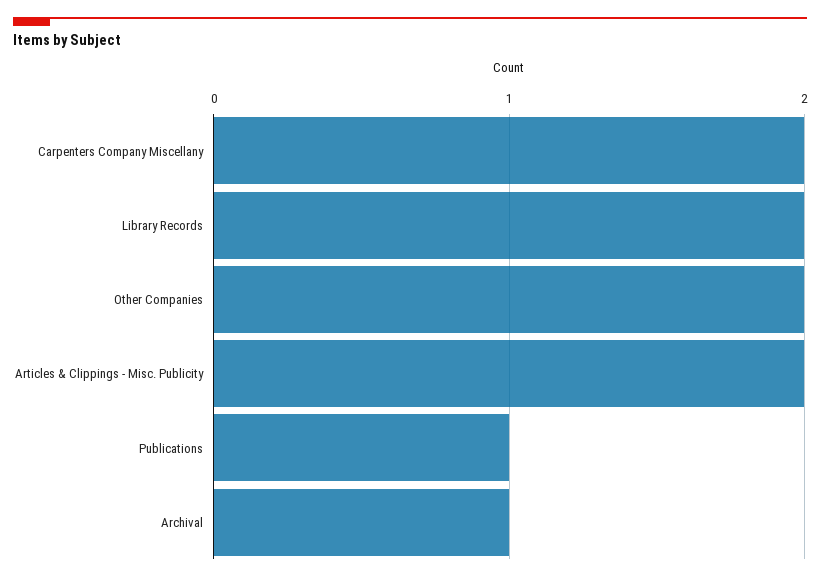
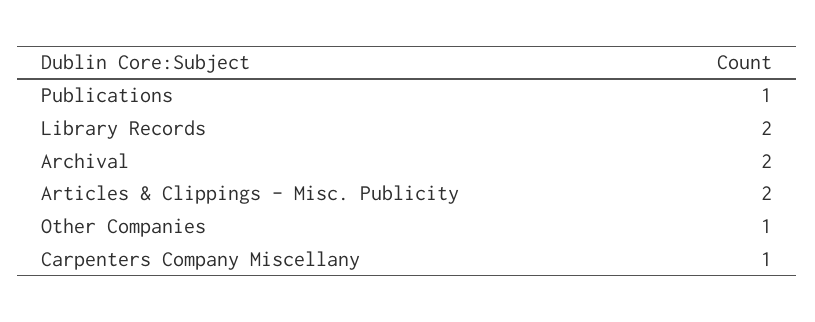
Carpenters Company Miscellany: 2 -> 1
Other Companies: 2 -> 1
Archival: 1 -> 2

